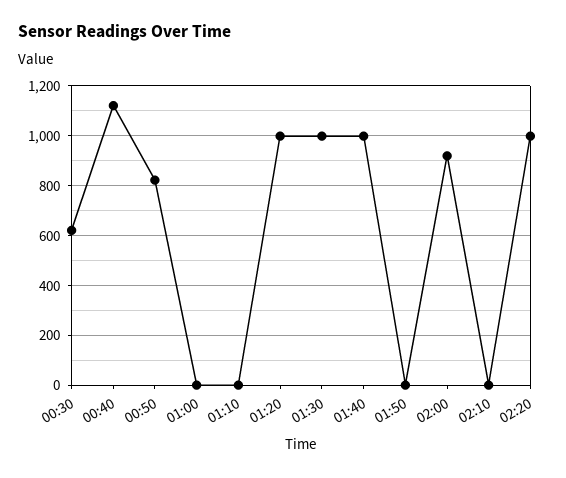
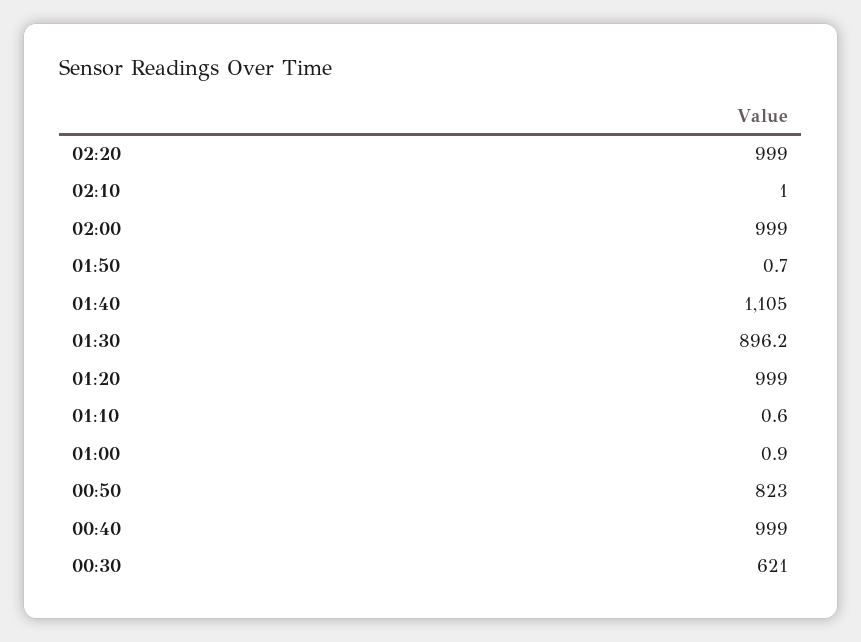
00:40: 1125 -> 999
01:30: 1000 -> 896.2
01:40: 1000 -> 1105
02:00: 925 -> 999

